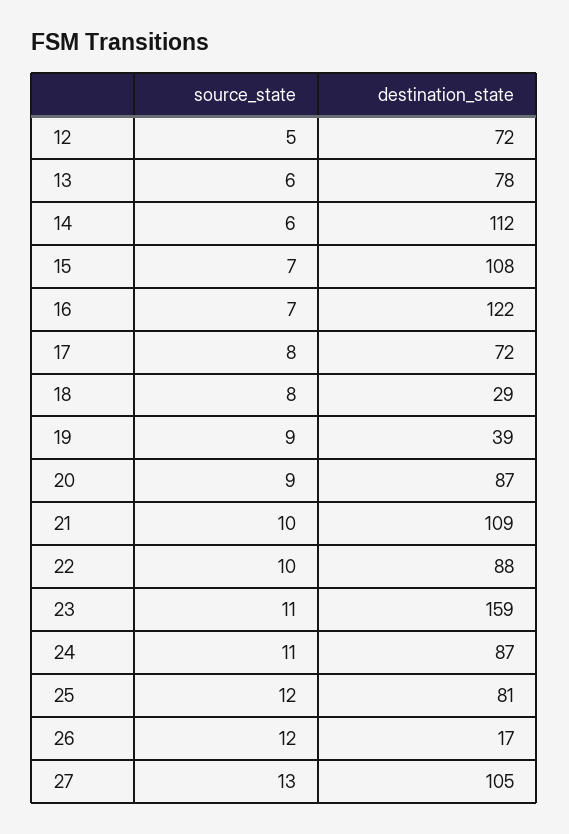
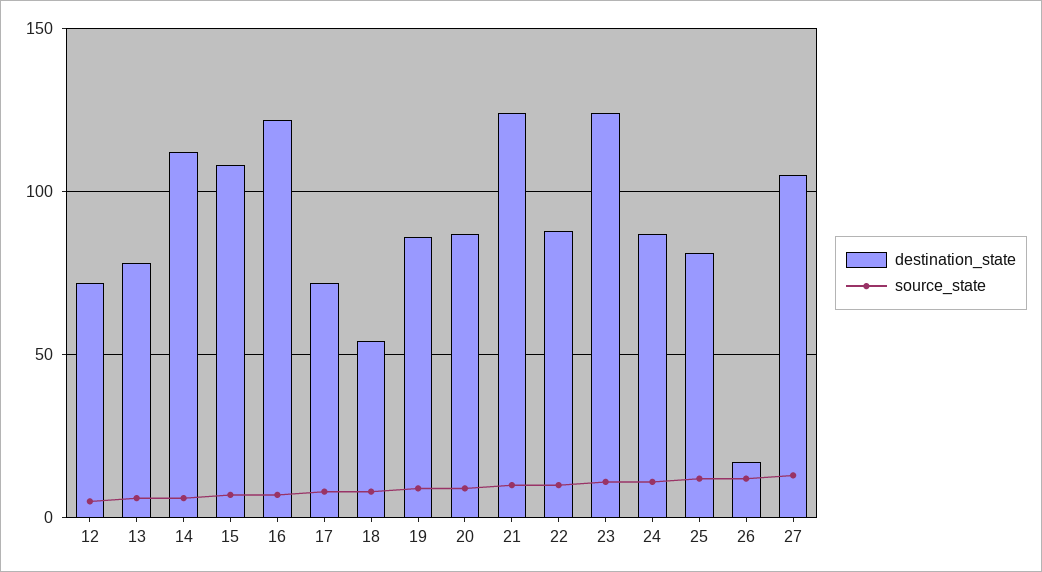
destination_state, 18: 29 -> 55
destination_state, 19: 39 -> 85
destination_state, 21: 109 -> 125
destination_state, 23: 159 -> 125

